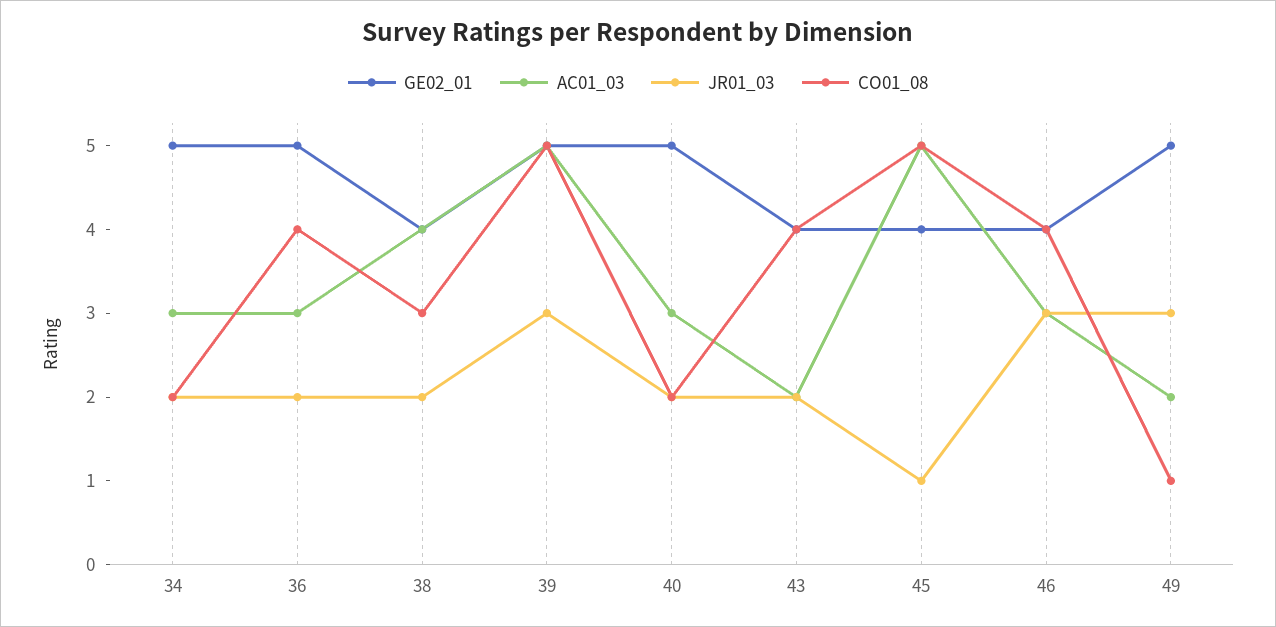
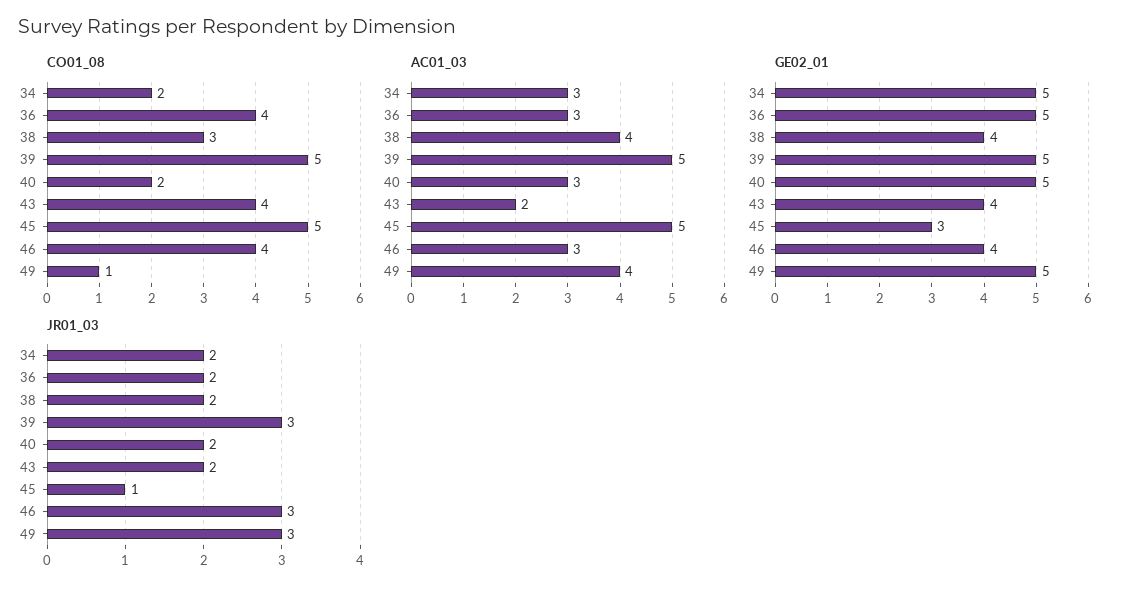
GE02_01, 45: 4 -> 3
AC01_03, 49: 2 -> 4

